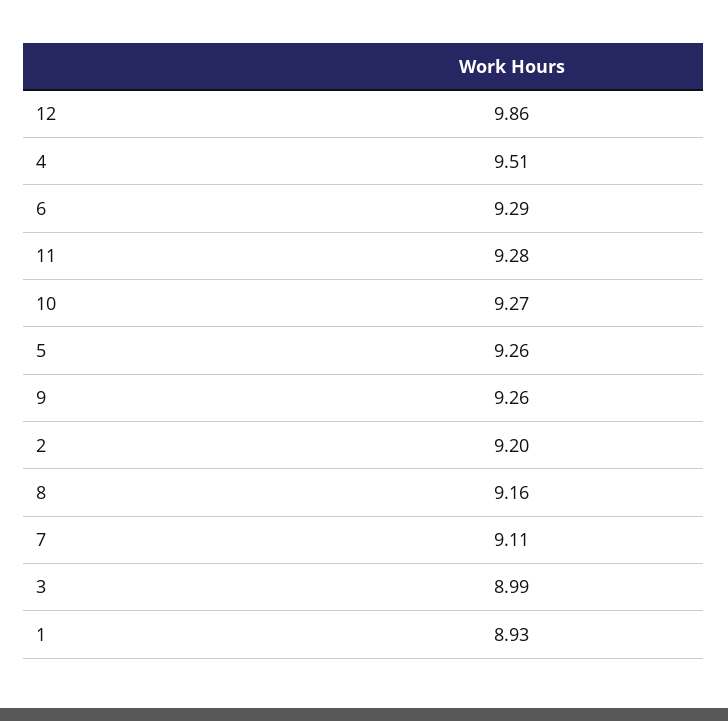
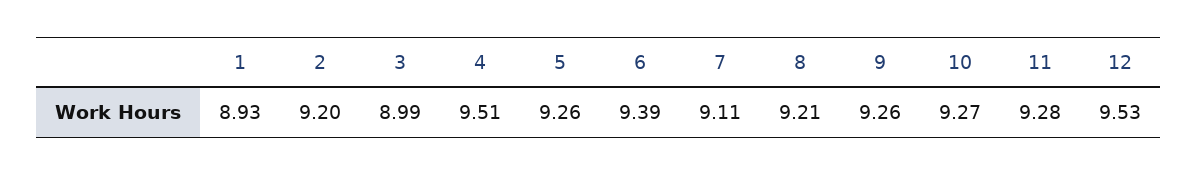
12: 9.86 -> 9.53
6: 9.29 -> 9.39
8: 9.16 -> 9.21

